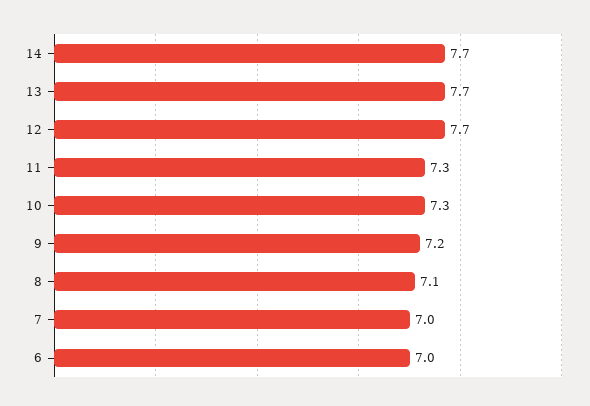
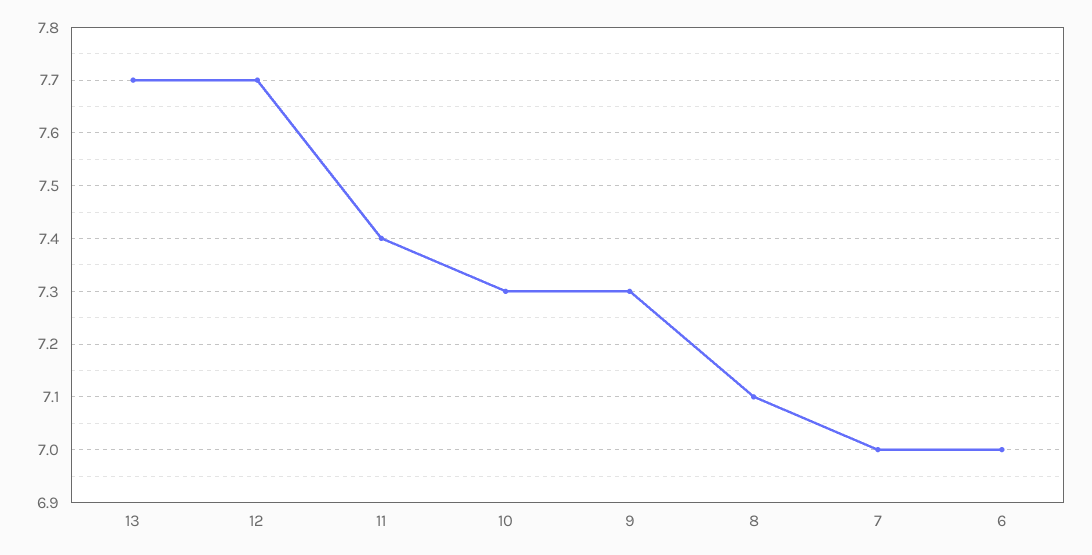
14: 7.7 -> none
11: 7.3 -> 7.4
9: 7.2 -> 7.3

